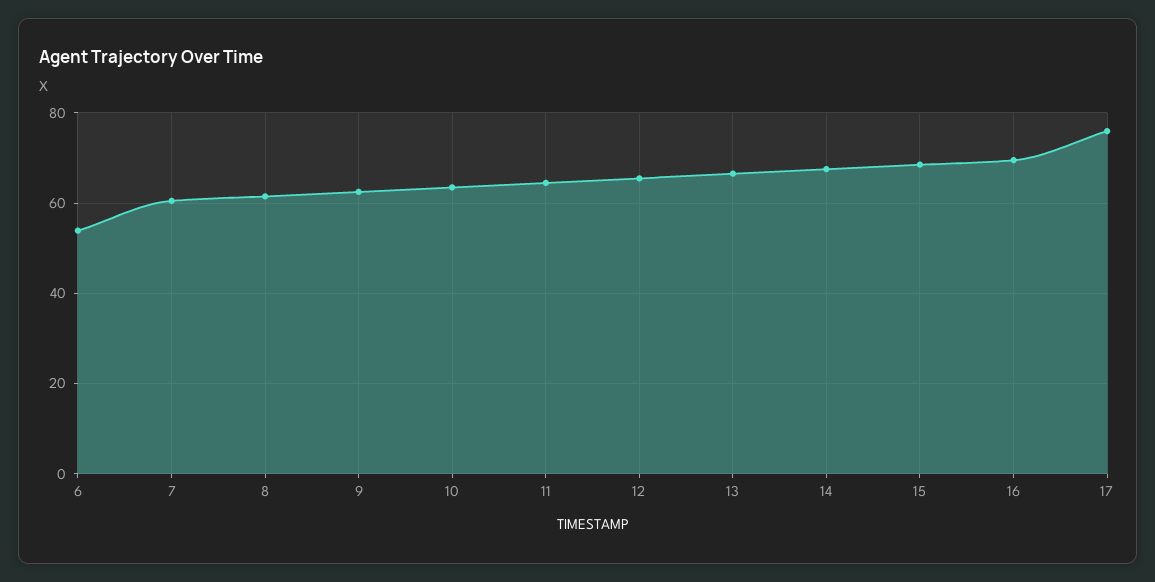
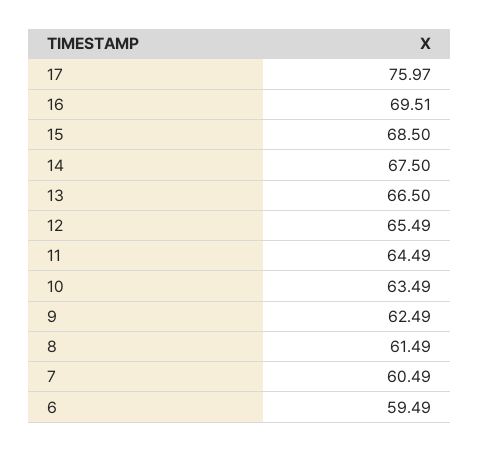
6: 54 -> 59.49

